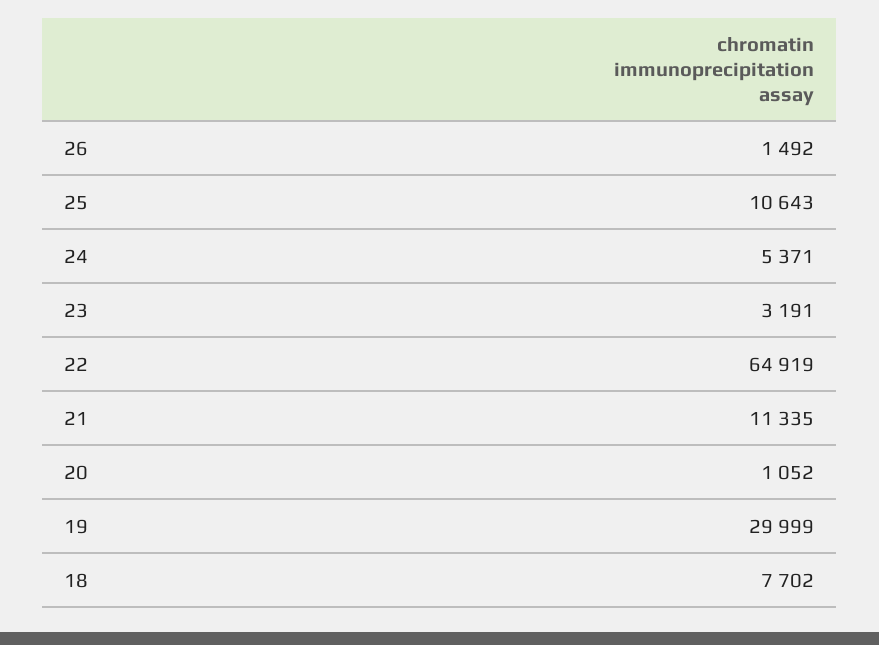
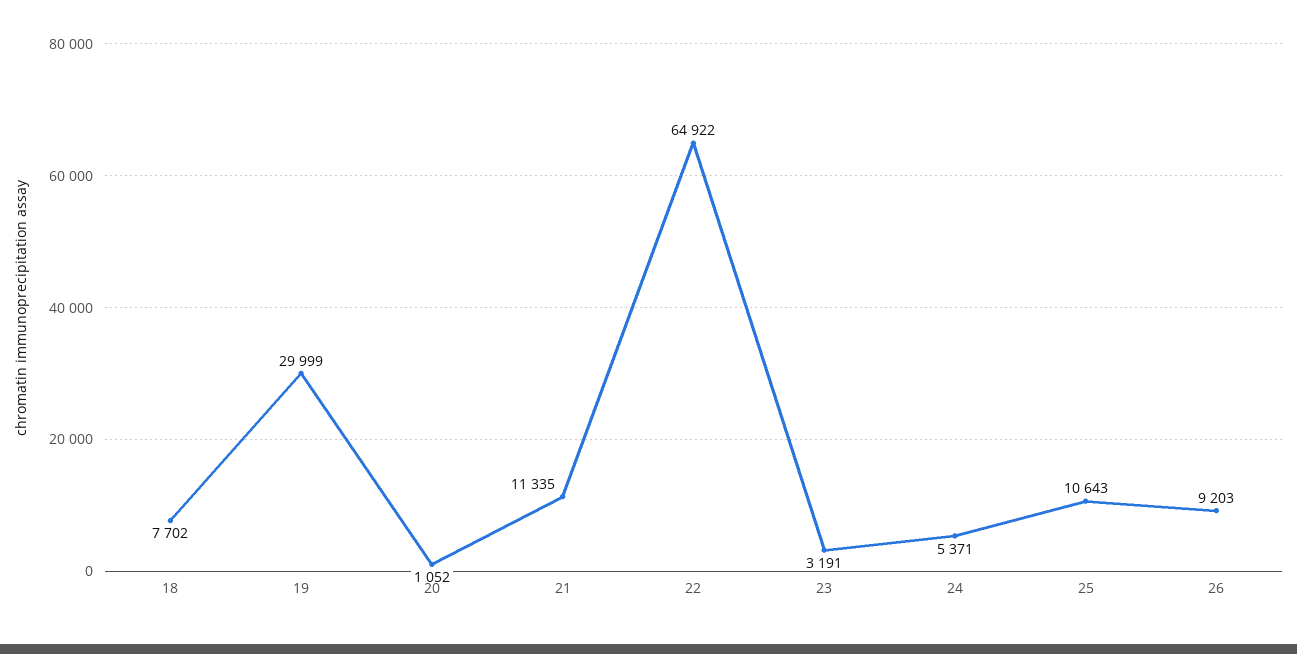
26: 1492 -> 9203
22: 64919 -> 64922

